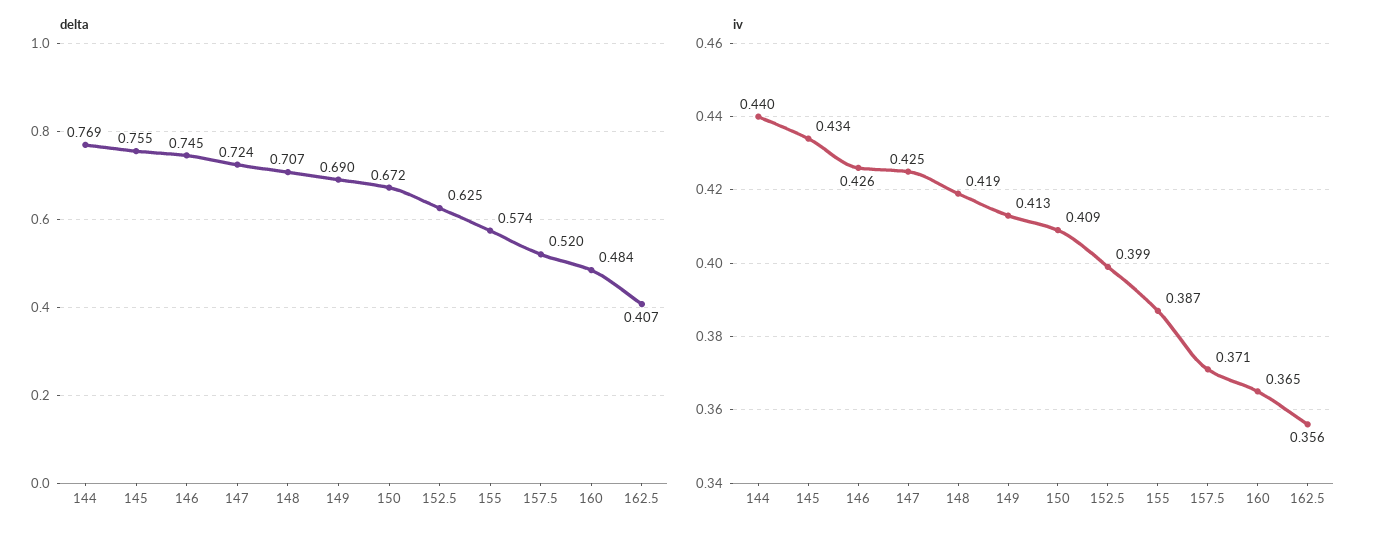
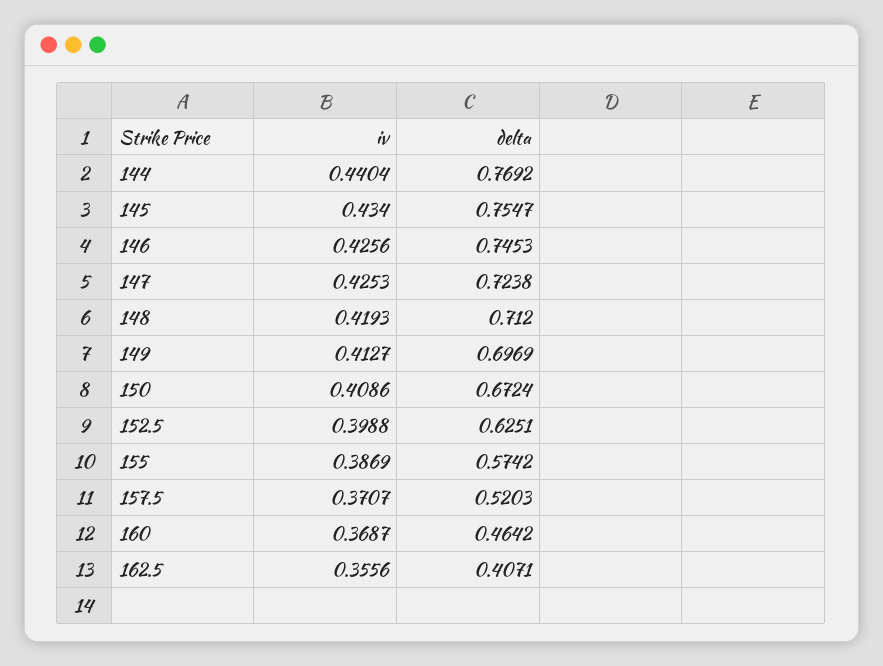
delta, 148: 0.707 -> 0.712
delta, 149: 0.69 -> 0.6969
delta, 160: 0.484 -> 0.4642
iv, 160: 0.365 -> 0.3687

